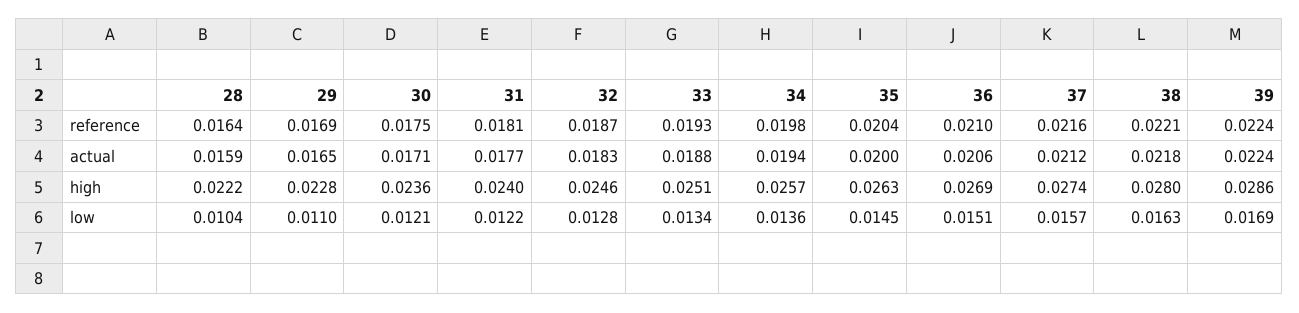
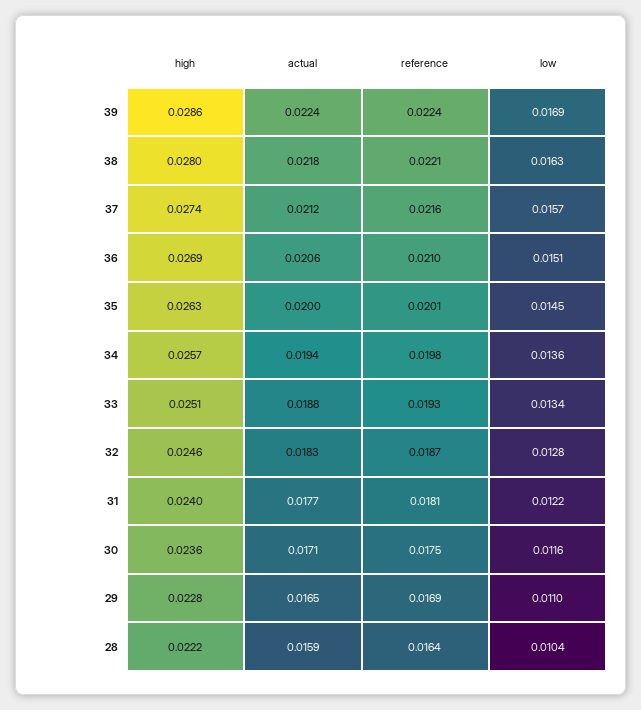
35, reference: 0.0204 -> 0.0201
30, low: 0.0121 -> 0.0116

